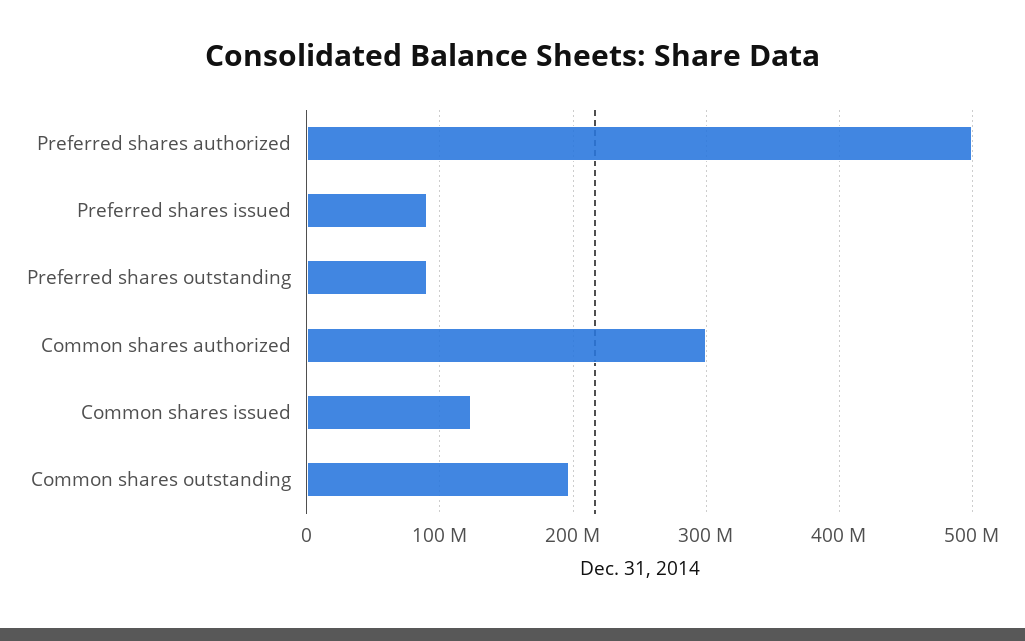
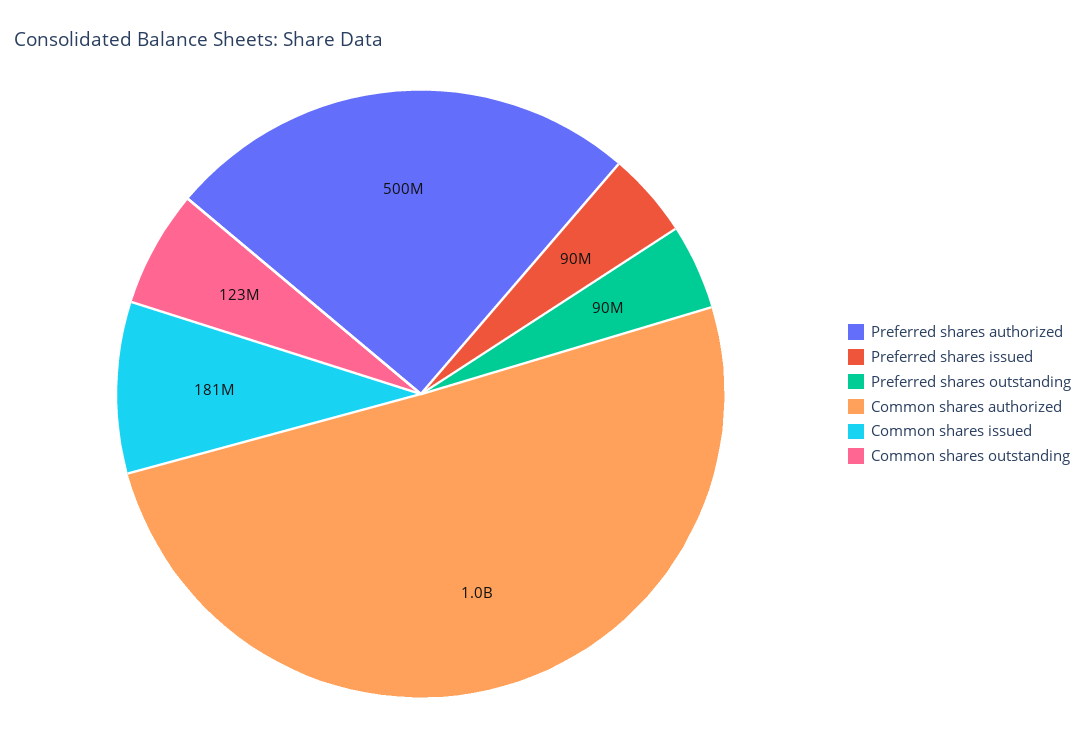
Common shares authorized: 300000000 -> 1000000000
Common shares issued: 120000000 -> 181000000
Common shares outstanding: 200000000 -> 123000000

